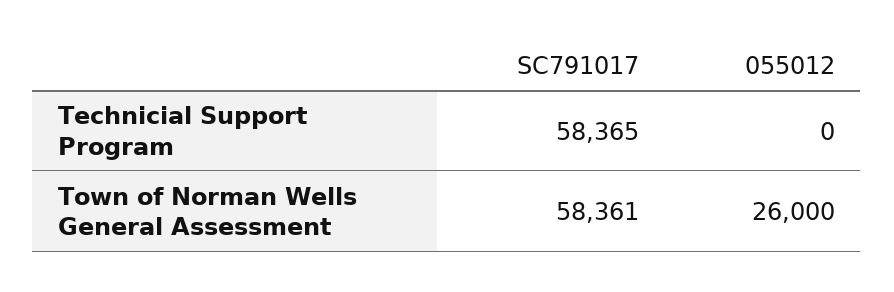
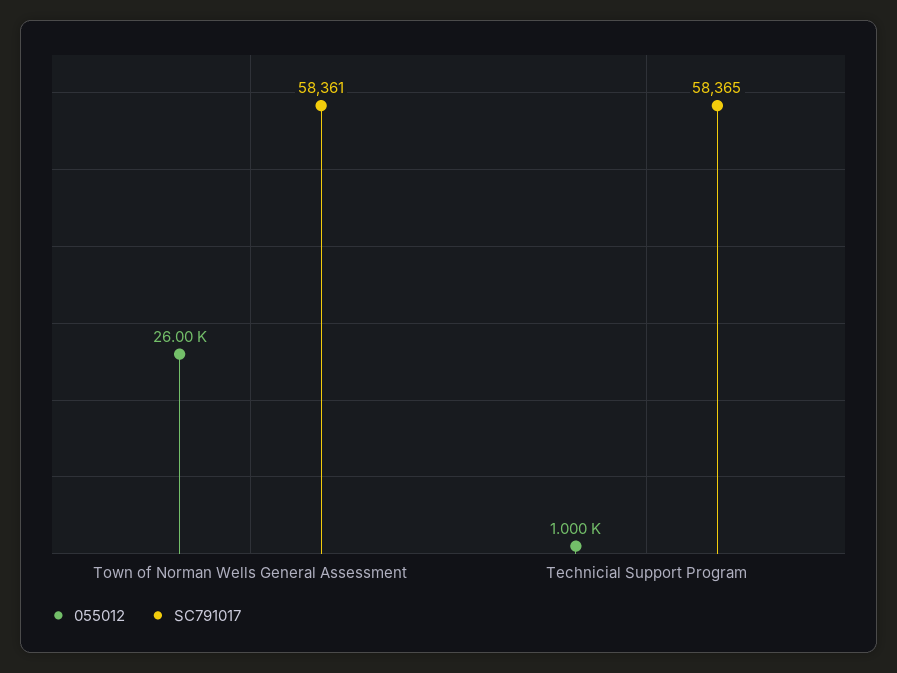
055012, Technicial Support Program: 0 -> 1000

